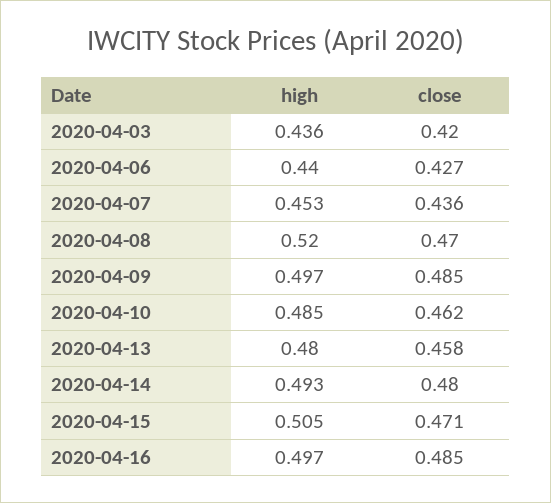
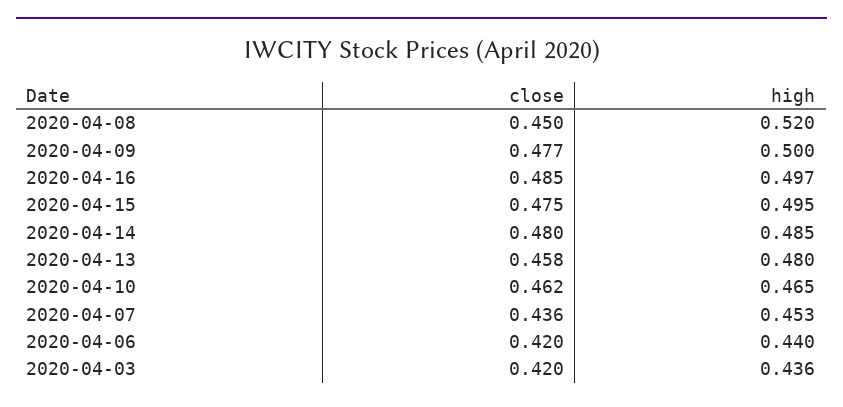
close, 2020-04-06: 0.427 -> 0.42
close, 2020-04-08: 0.47 -> 0.45
high, 2020-04-09: 0.497 -> 0.5
close, 2020-04-09: 0.485 -> 0.477
high, 2020-04-10: 0.485 -> 0.465
high, 2020-04-14: 0.493 -> 0.485
high, 2020-04-15: 0.505 -> 0.495
close, 2020-04-15: 0.471 -> 0.475

